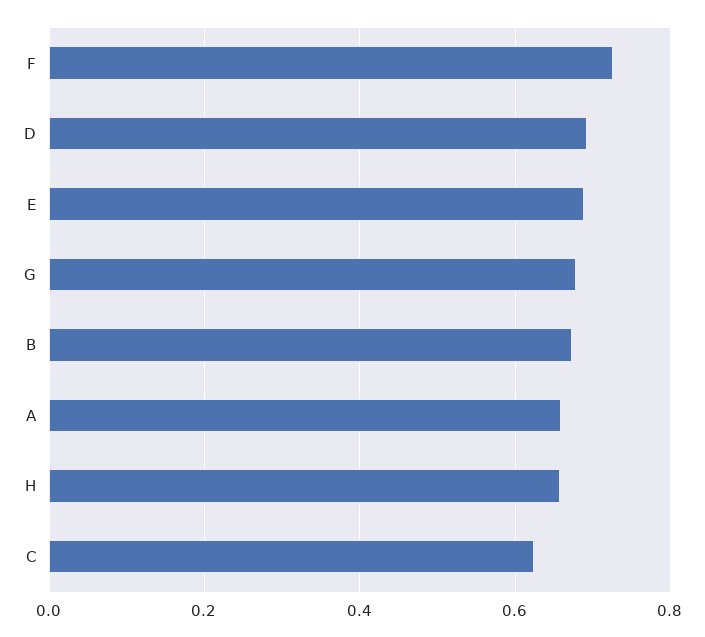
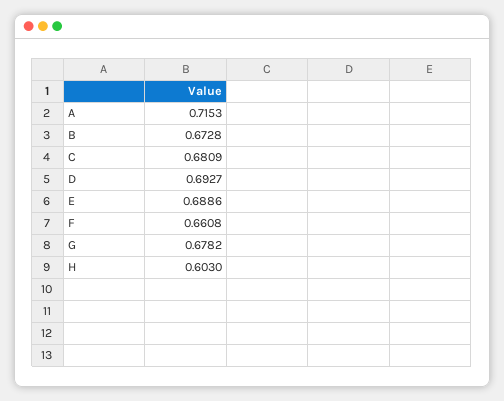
F: 0.72 -> 0.6608
A: 0.66 -> 0.7153
H: 0.66 -> 0.603
C: 0.62 -> 0.6809

